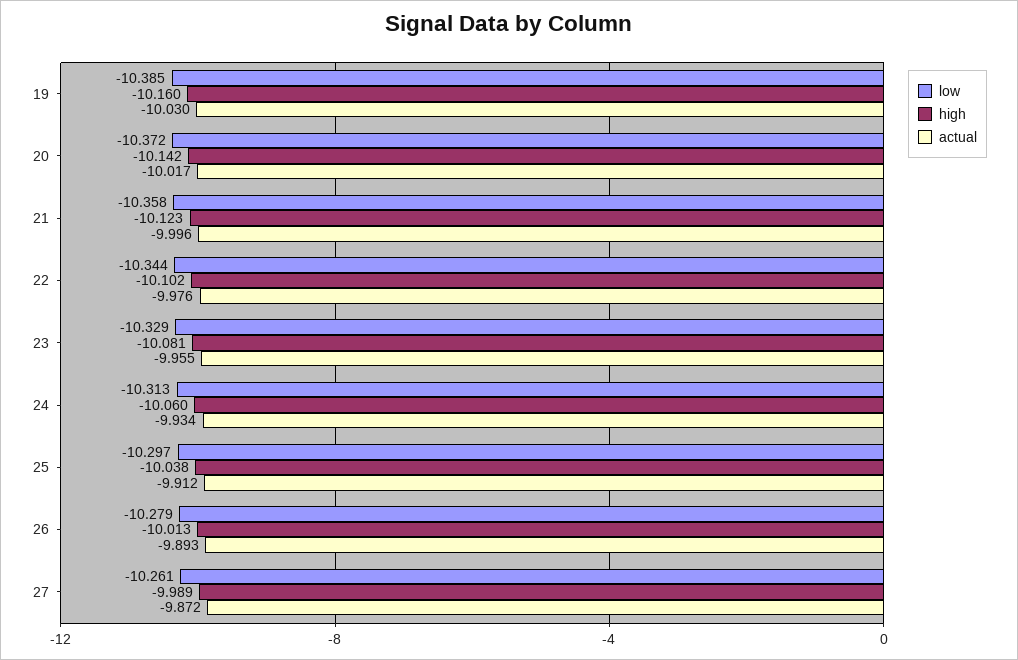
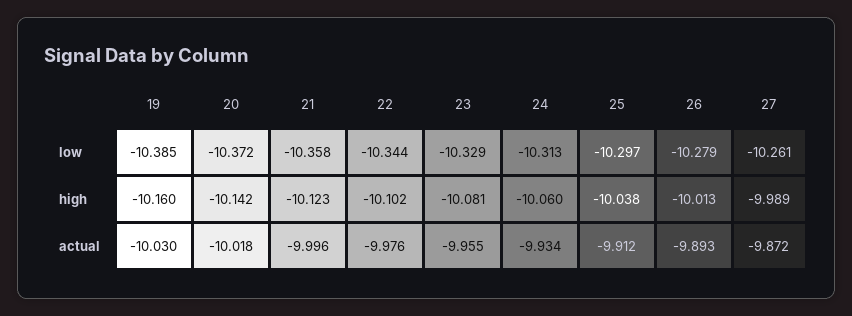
actual, 20: -10.017 -> -10.018

